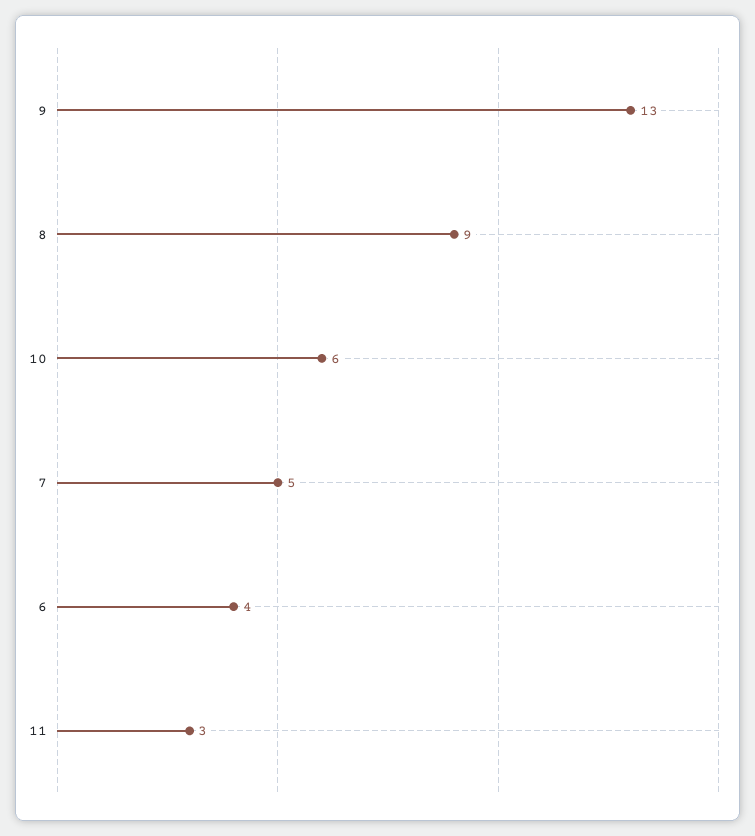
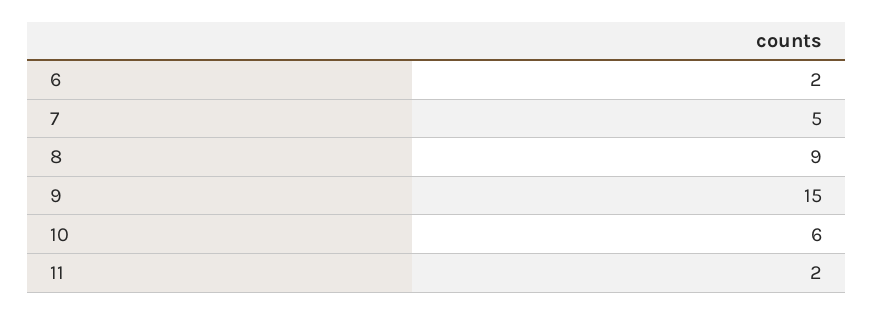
9: 13 -> 15
6: 4 -> 2
11: 3 -> 2

